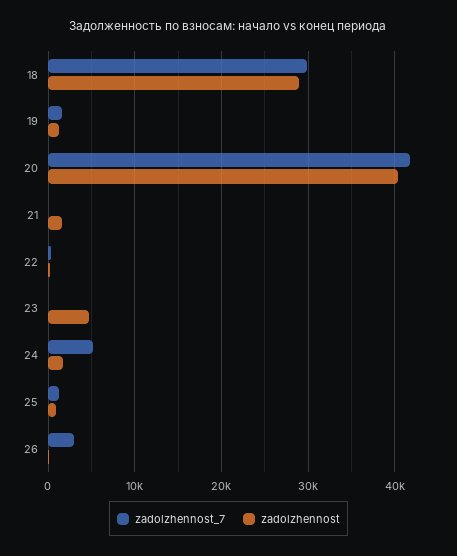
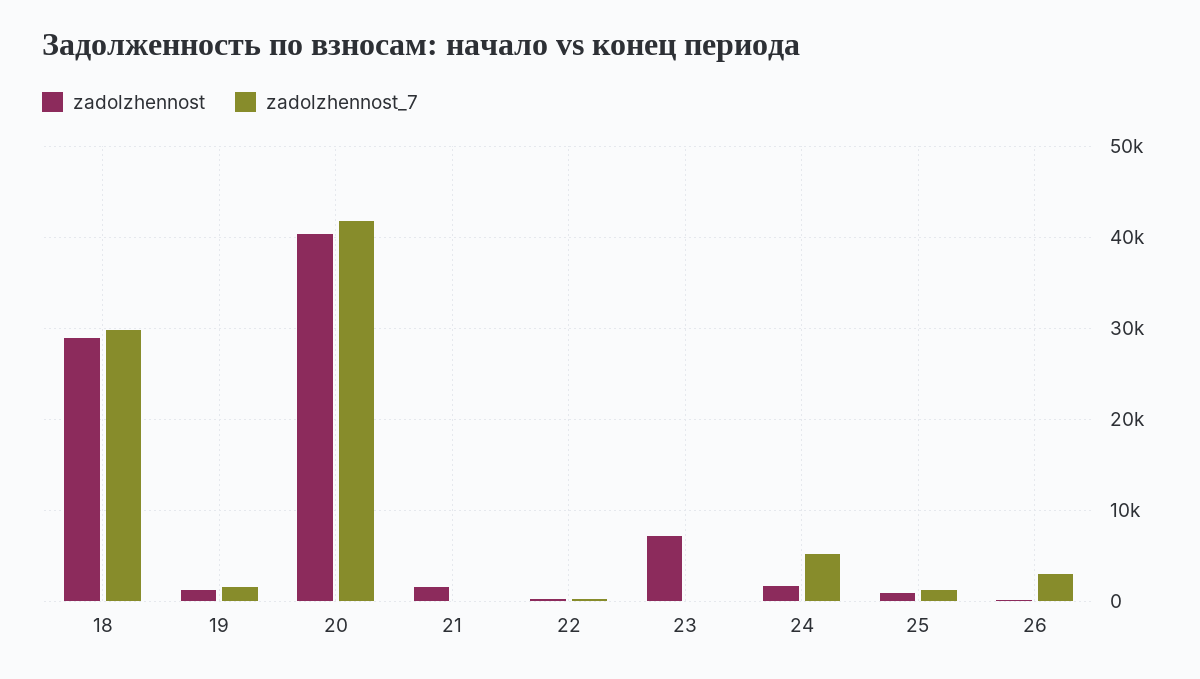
zadolzhennost, 23: 5000 -> 7000

